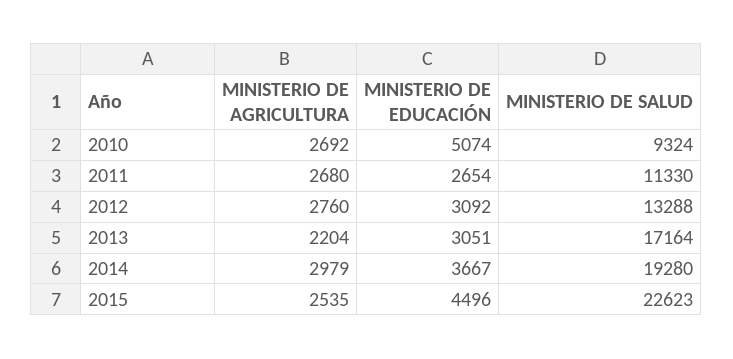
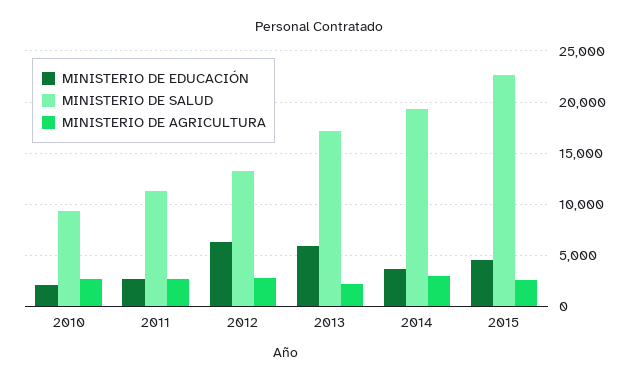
MINISTERIO DE EDUCACIÓN, 2010: 5074 -> 2000
MINISTERIO DE EDUCACIÓN, 2012: 3092 -> 6000
MINISTERIO DE EDUCACIÓN, 2013: 3051 -> 6000

